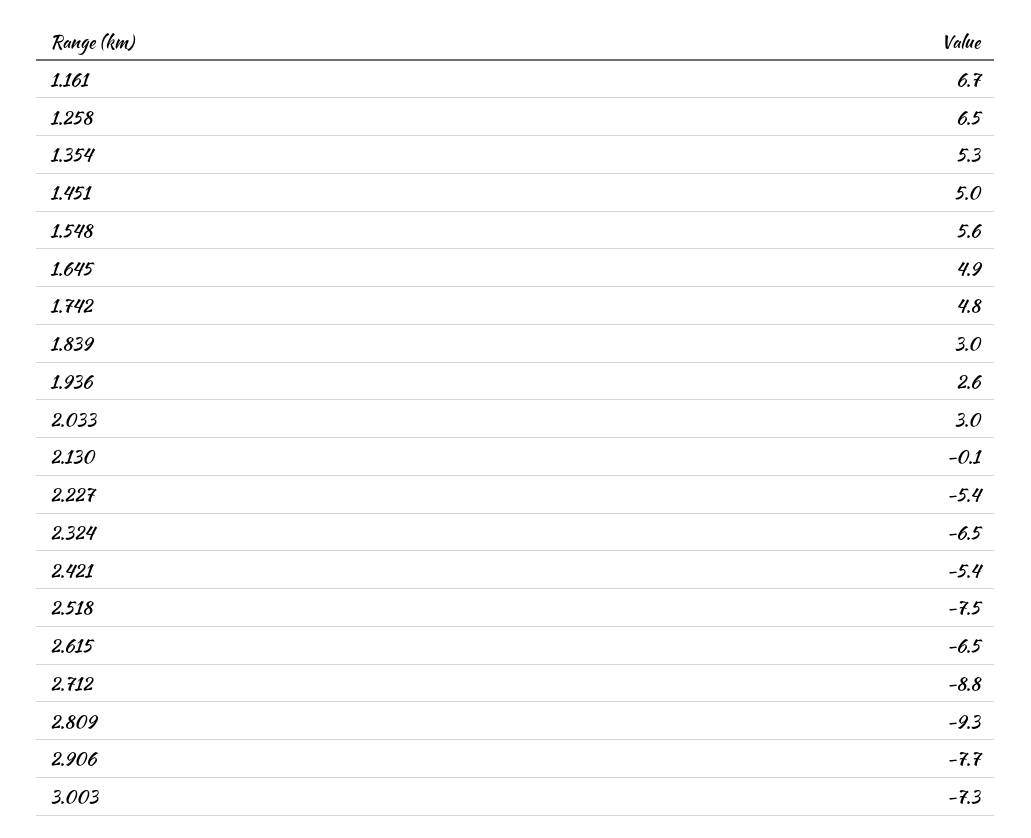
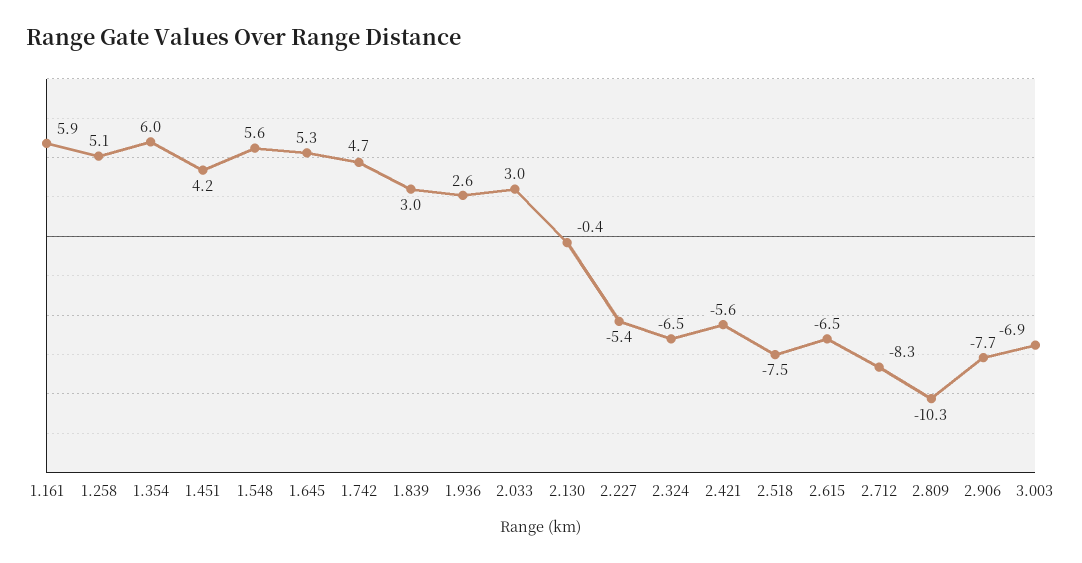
1.161: 6.7 -> 5.9
1.258: 6.5 -> 5.1
1.354: 5.3 -> 6
1.451: 5 -> 4.2
1.645: 4.9 -> 5.3
1.742: 4.8 -> 4.7
2.130: -0.1 -> -0.4
2.421: -5.4 -> -5.6
2.712: -8.8 -> -8.3
2.809: -9.3 -> -10.3
3.003: -7.3 -> -6.9

